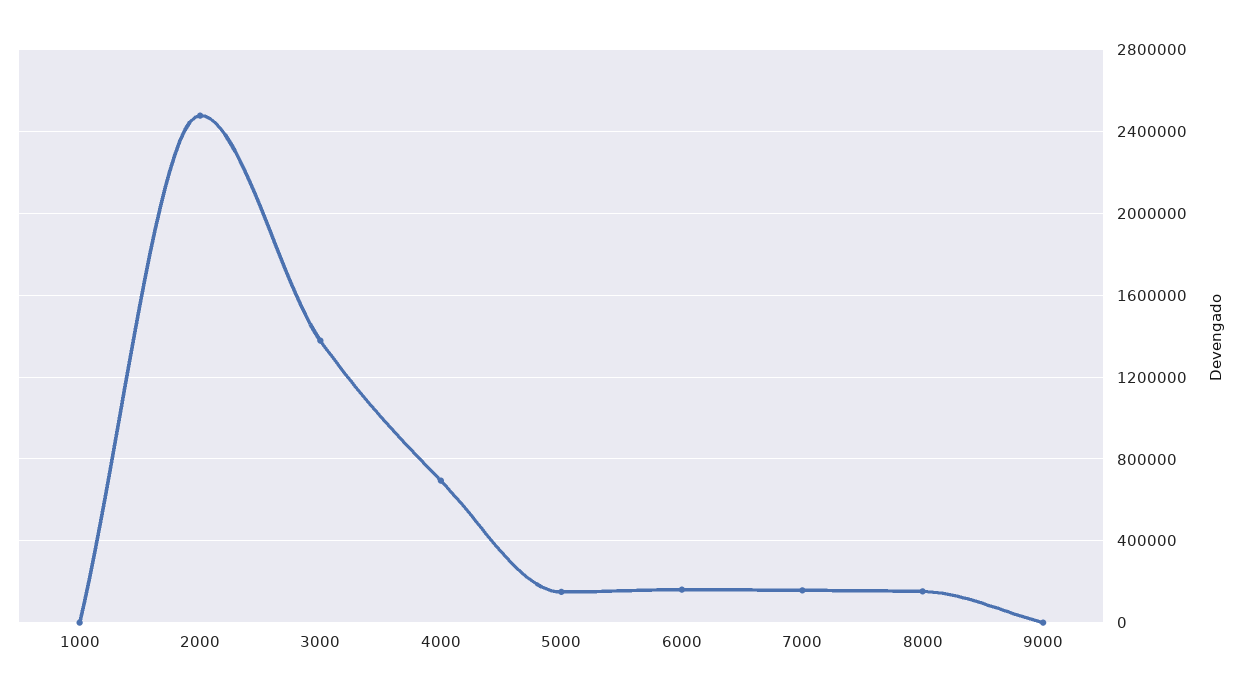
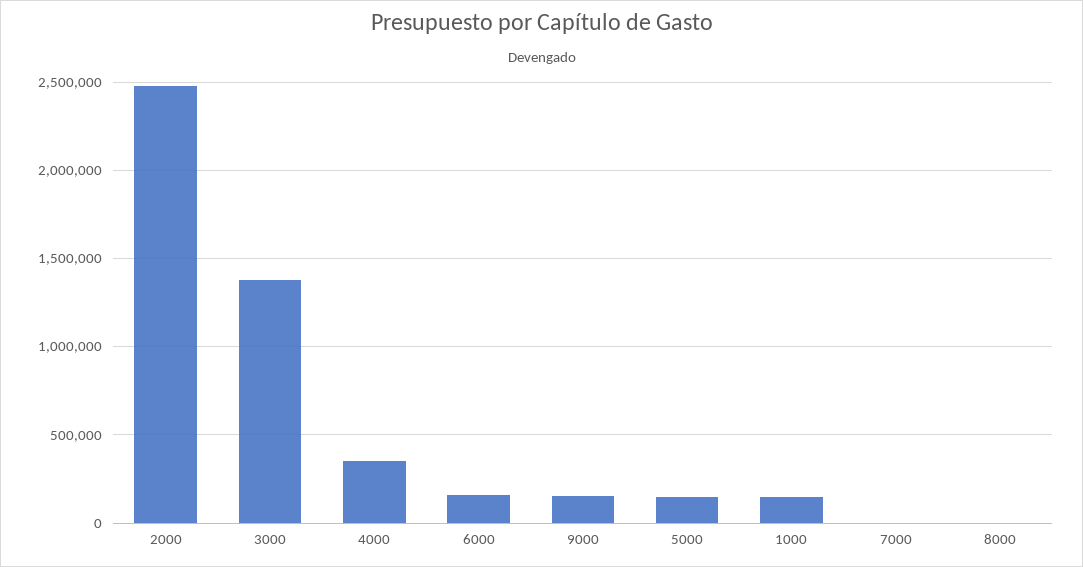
1000: 0 -> 150000
4000: 700000 -> 350000
7000: 150000 -> 0
8000: 150000 -> 0
9000: 0 -> 150000

